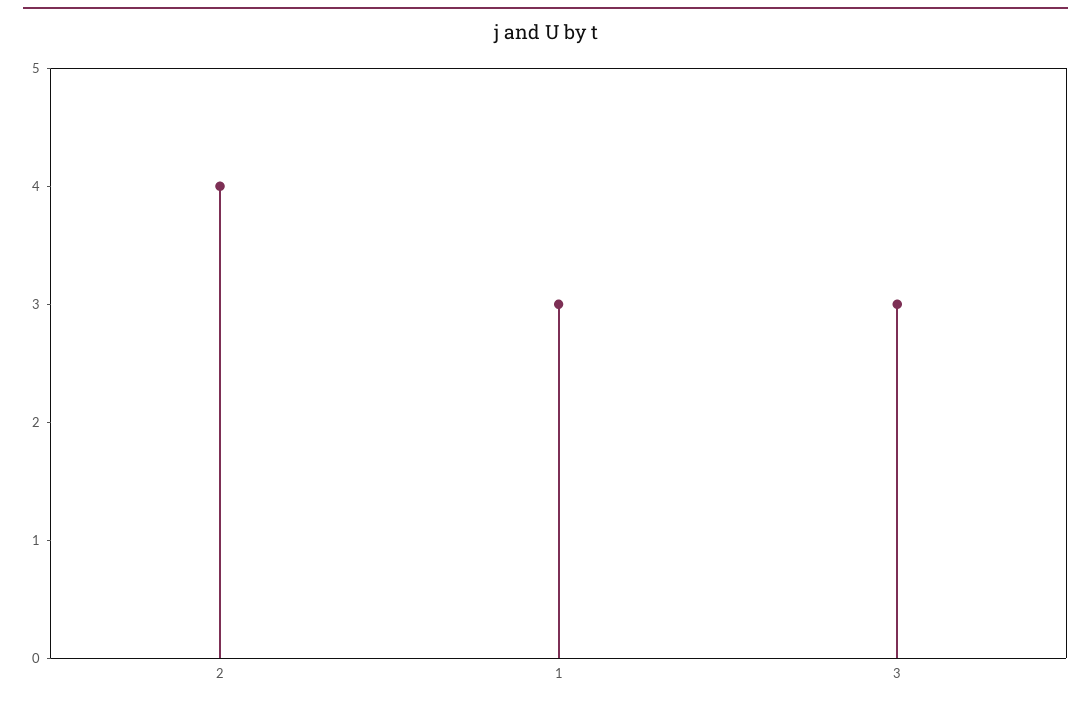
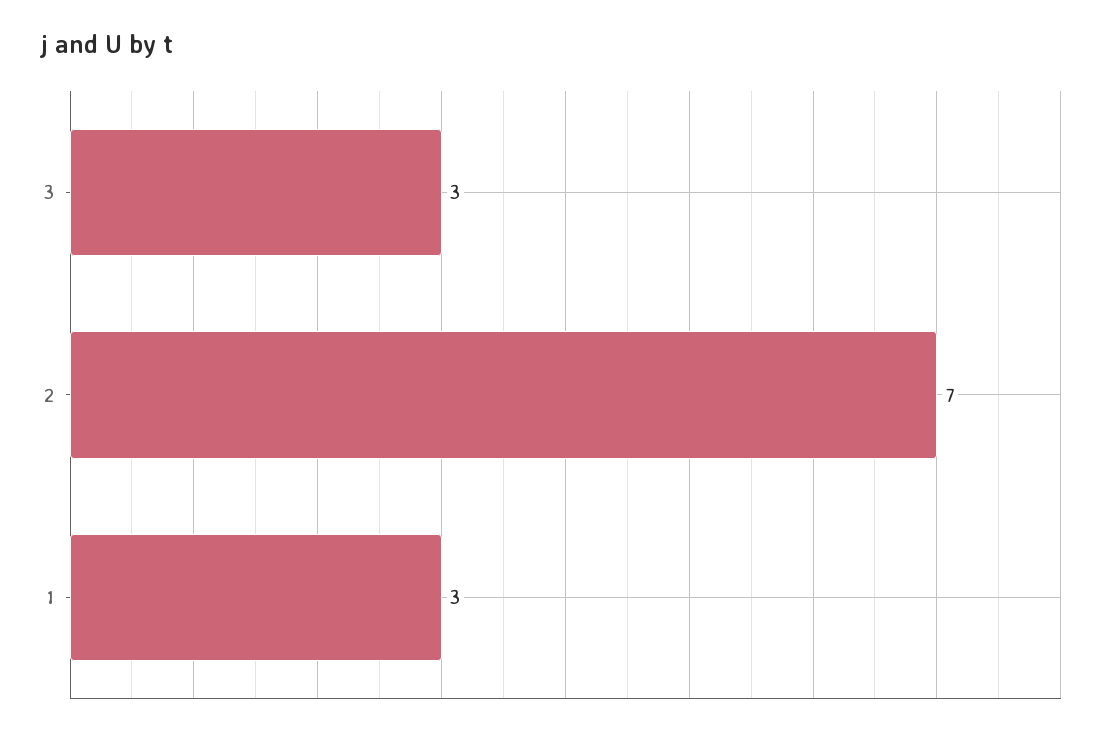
2: 4 -> 7

